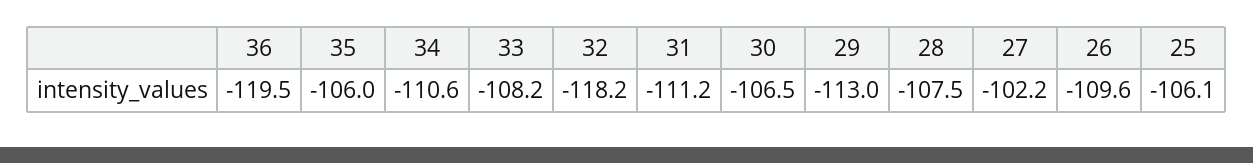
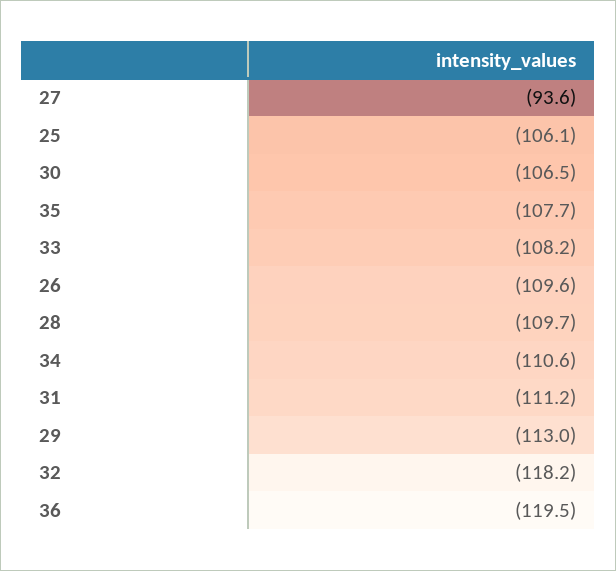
35: -106 -> -107.7
28: -107.5 -> -109.7
27: -102.2 -> -93.6

